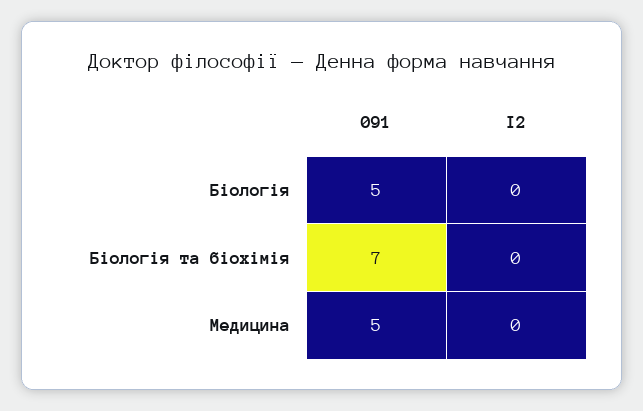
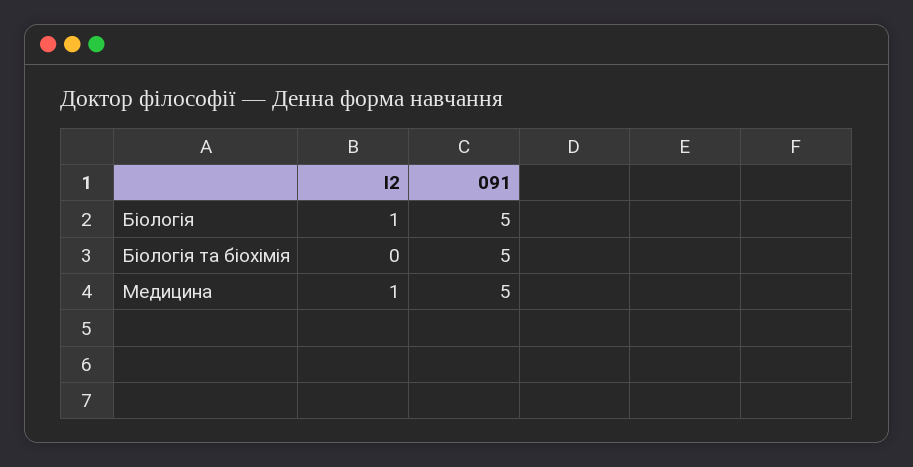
I2, Біологія: 0 -> 1
091, Біологія та біохімія: 7 -> 5
I2, Медицина: 0 -> 1

